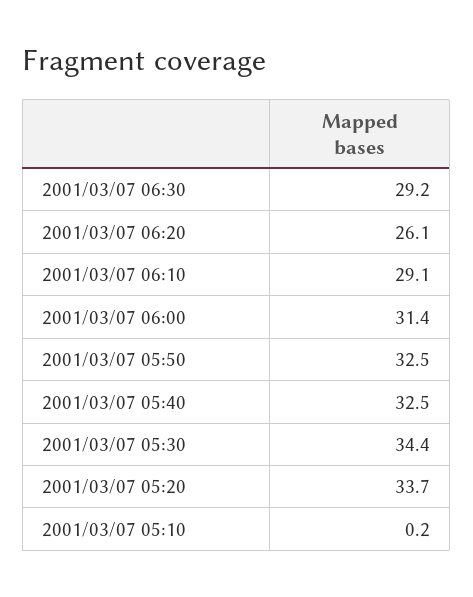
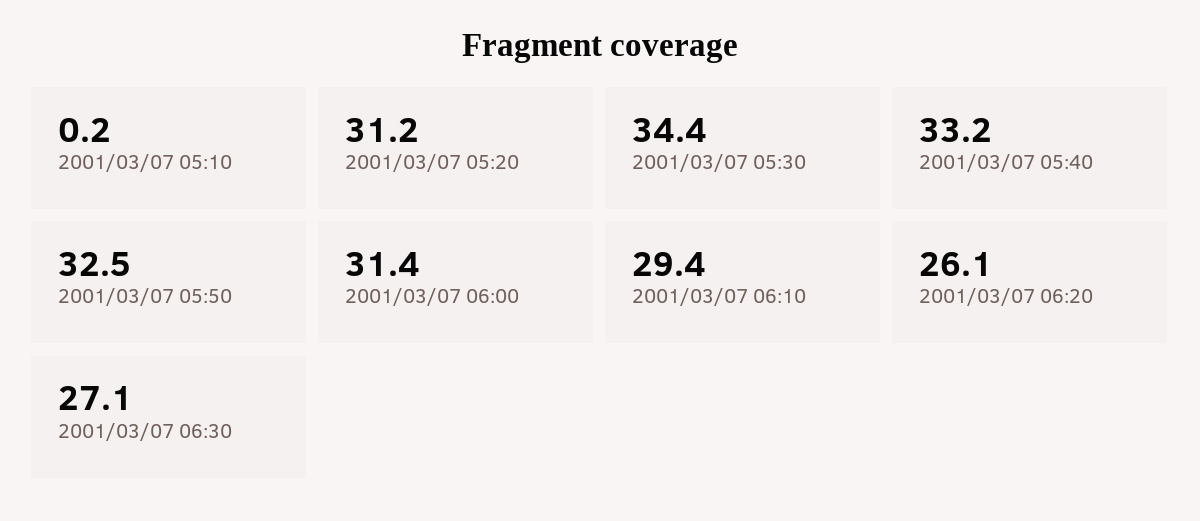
2001/03/07 06:30: 29.2 -> 27.1
2001/03/07 06:10: 29.1 -> 29.4
2001/03/07 05:40: 32.5 -> 33.2
2001/03/07 05:20: 33.7 -> 31.2

